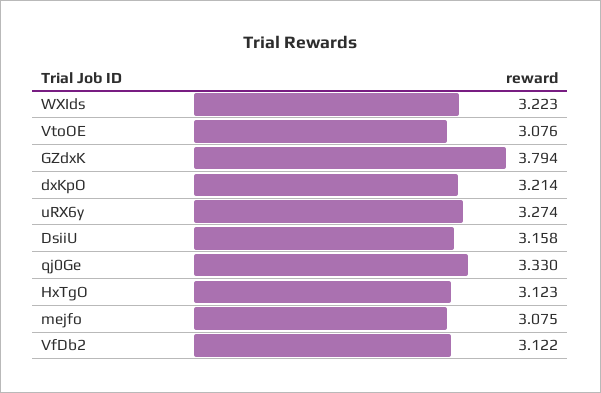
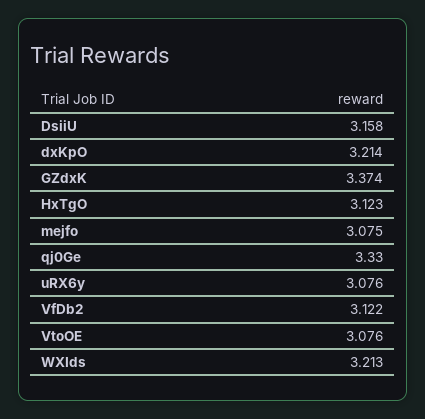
WXIds: 3.223 -> 3.213
GZdxK: 3.794 -> 3.374
uRX6y: 3.274 -> 3.076

